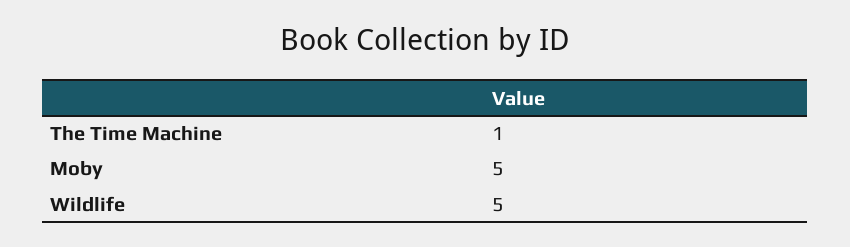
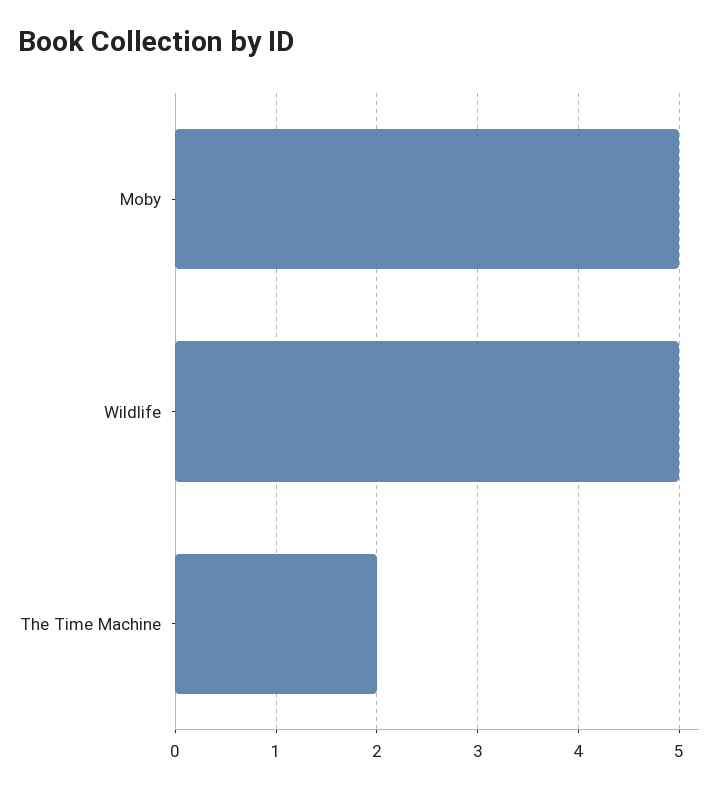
The Time Machine: 1 -> 2

